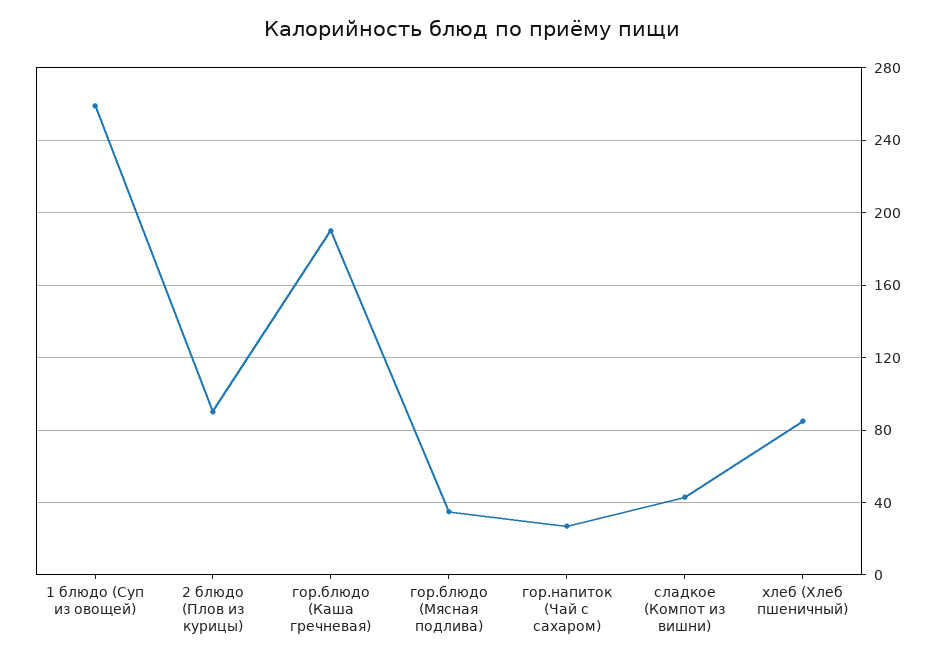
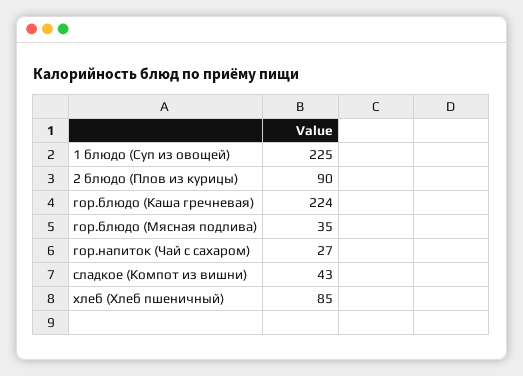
1 блюдо (Суп из овощей): 260 -> 225
гор.блюдо (Каша гречневая): 190 -> 224

